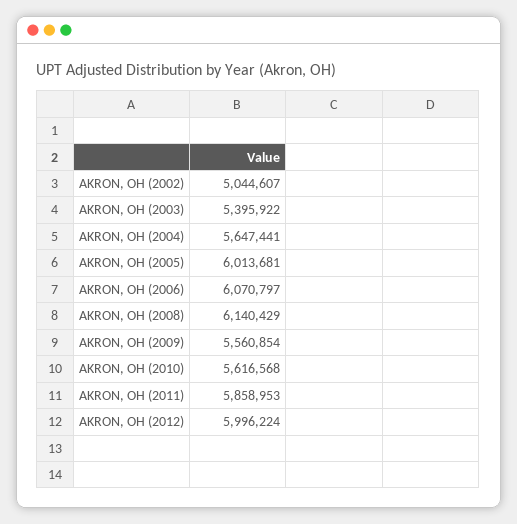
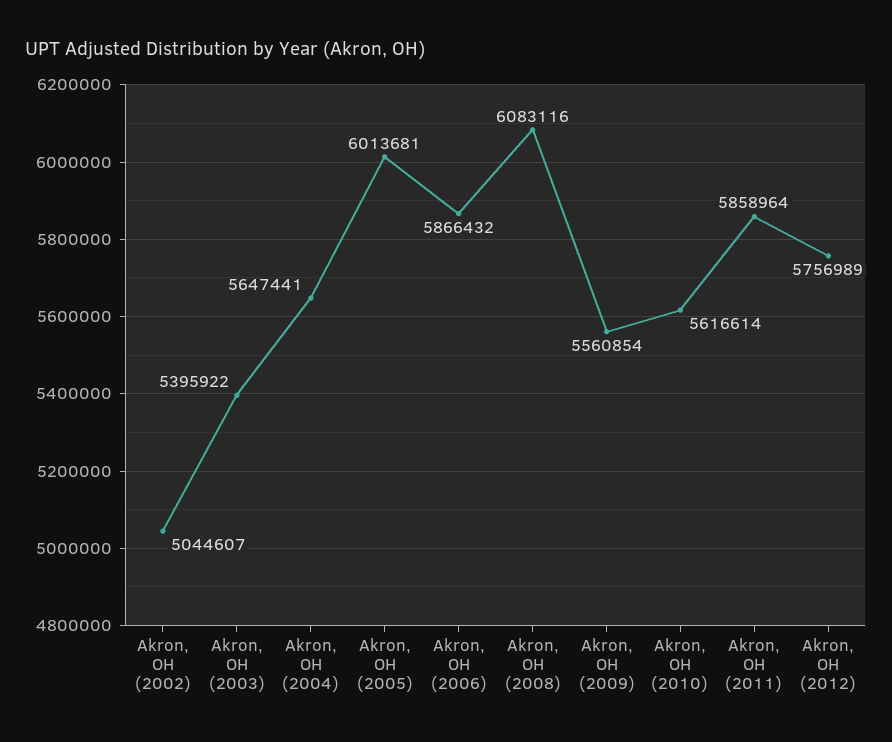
AKRON, OH (2006): 6070797 -> 5866432
AKRON, OH (2008): 6140429 -> 6083116
AKRON, OH (2010): 5616568 -> 5616614
AKRON, OH (2011): 5858953 -> 5858964
AKRON, OH (2012): 5996224 -> 5756989

